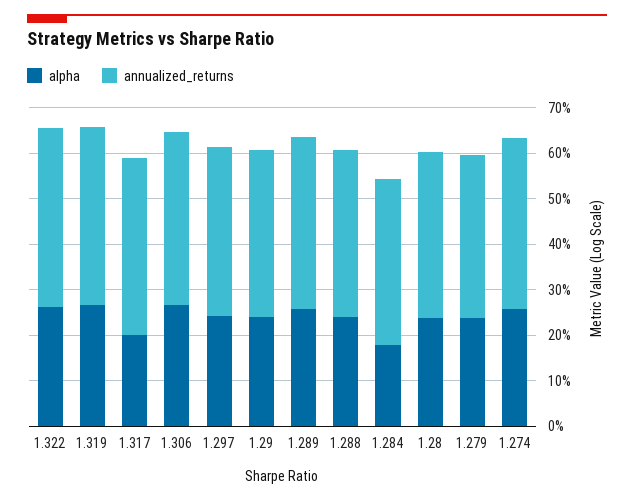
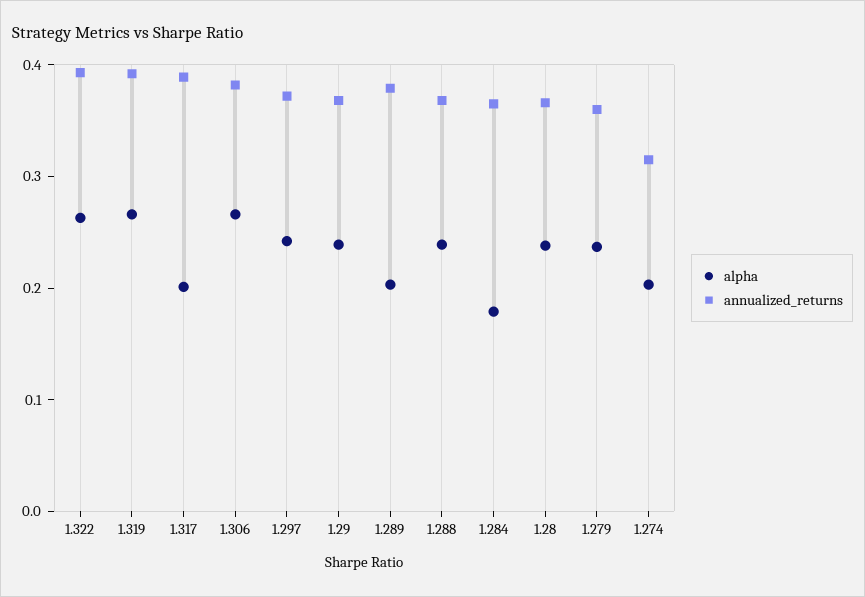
alpha, 1.289: 0.26 -> 0.2
alpha, 1.274: 0.26 -> 0.2
annualized_returns, 1.274: 0.38 -> 0.32

